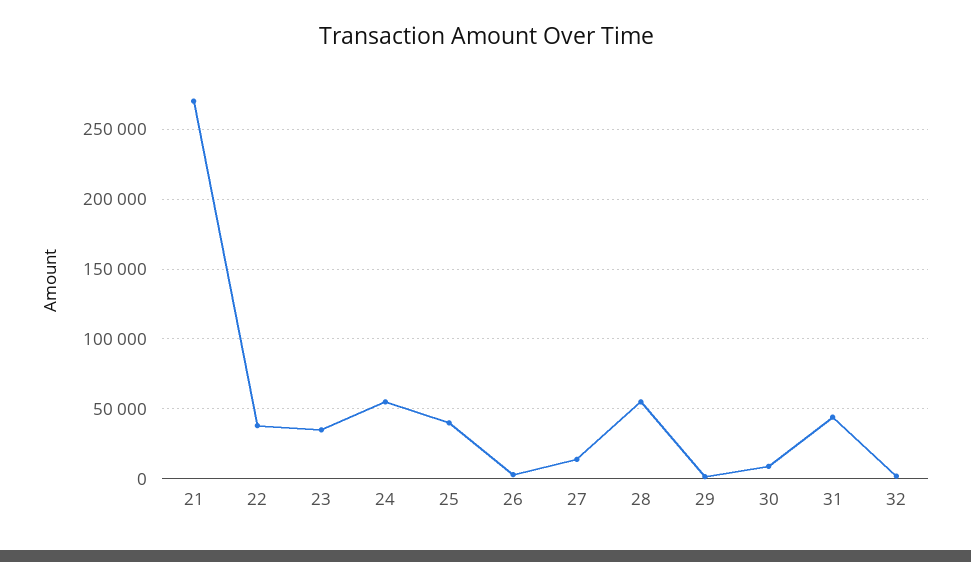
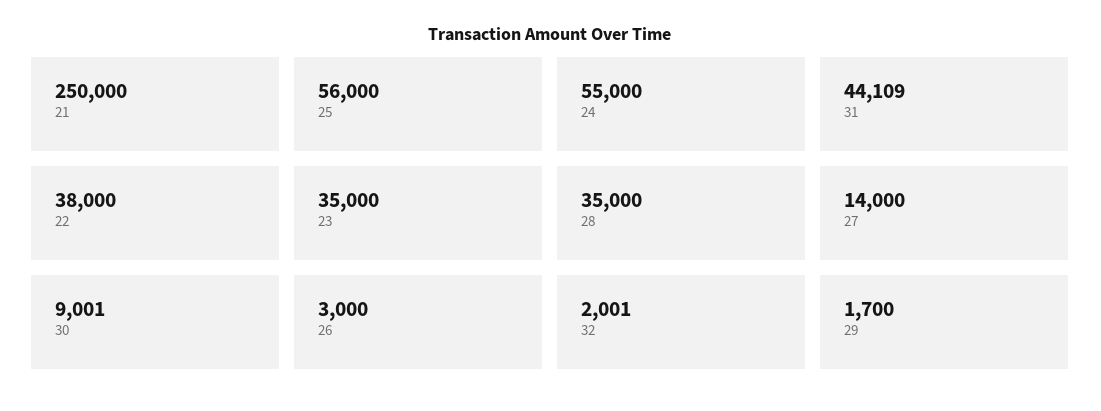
21: 270000 -> 250000
25: 40000 -> 56000
28: 55000 -> 35000

